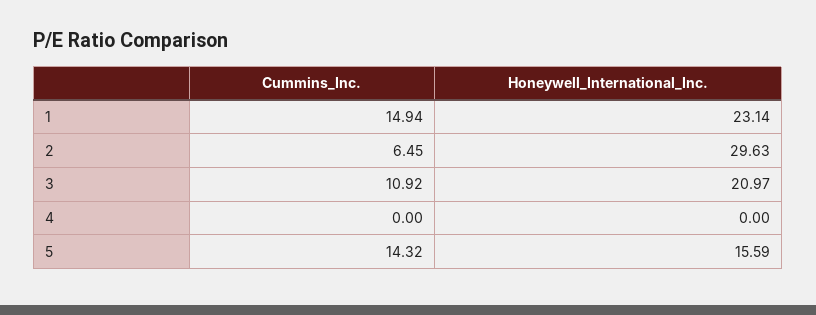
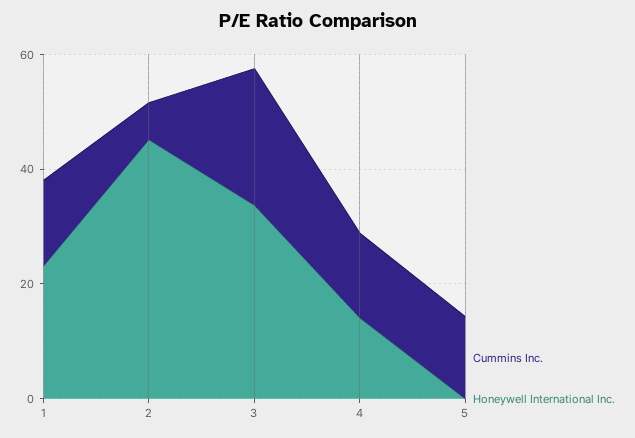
Honeywell_International_Inc., 2: 29.63 -> 45
Cummins_Inc., 3: 10.92 -> 25
Honeywell_International_Inc., 3: 20.97 -> 35
Cummins_Inc., 4: 0 -> 15
Honeywell_International_Inc., 4: 0 -> 15
Honeywell_International_Inc., 5: 15.59 -> 0

